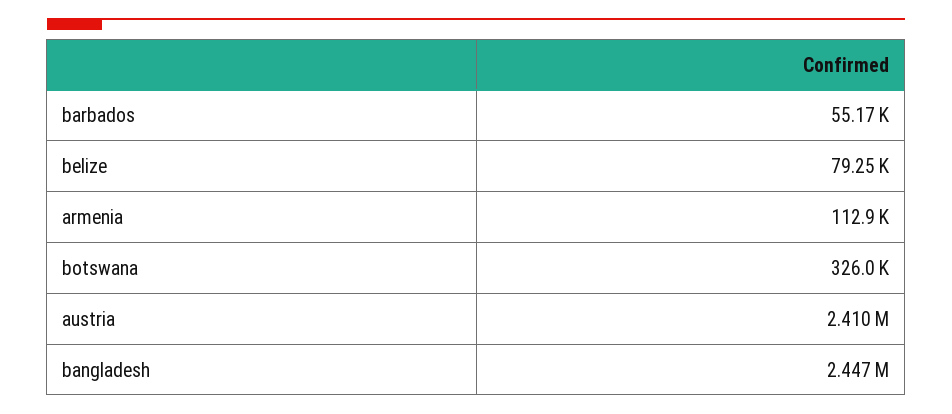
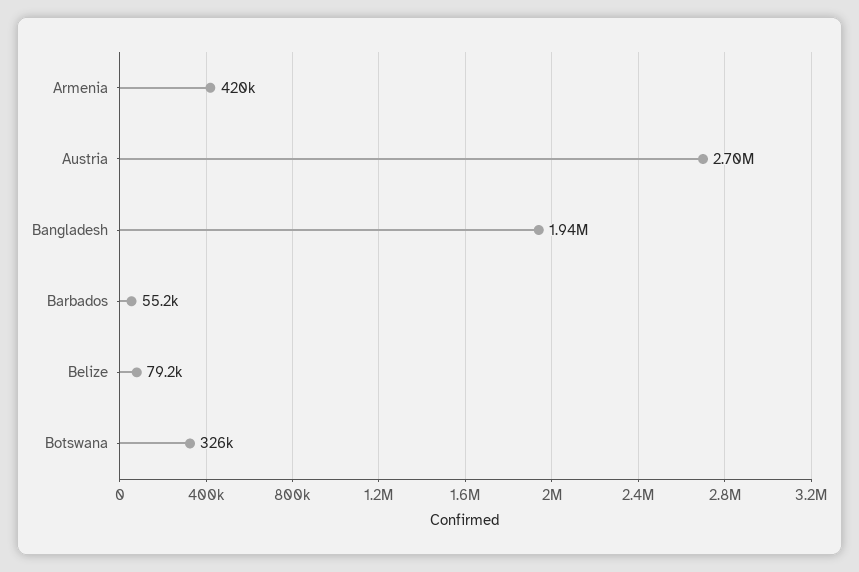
armenia: 112900 -> 420000
austria: 2410000 -> 2700000
bangladesh: 2447000 -> 1940000

